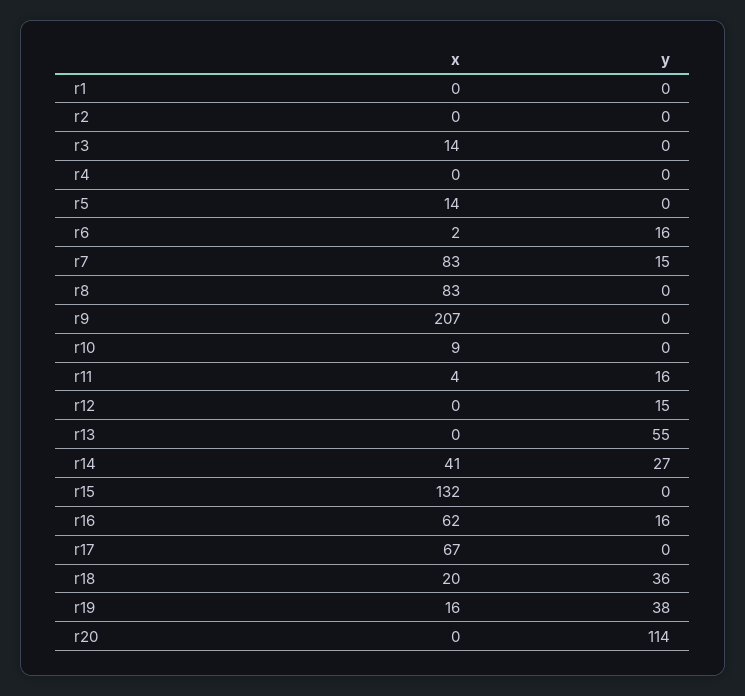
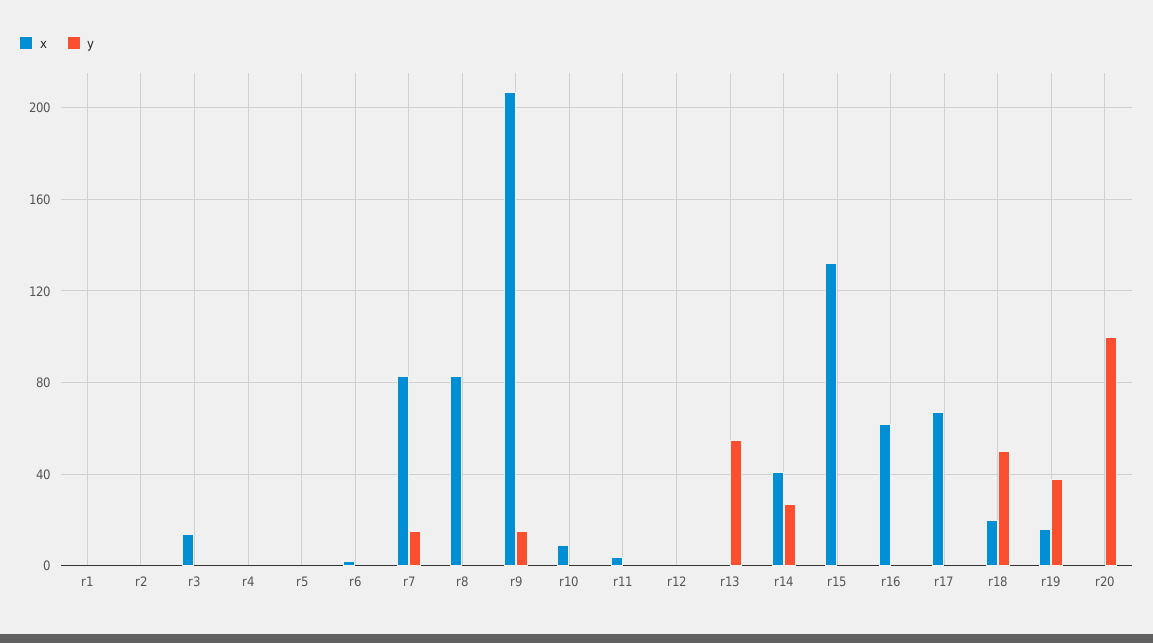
x, r5: 14 -> 0
y, r6: 16 -> 0
y, r9: 0 -> 15
y, r11: 16 -> 0
y, r12: 15 -> 0
y, r16: 16 -> 0
y, r18: 36 -> 50
y, r20: 114 -> 100

